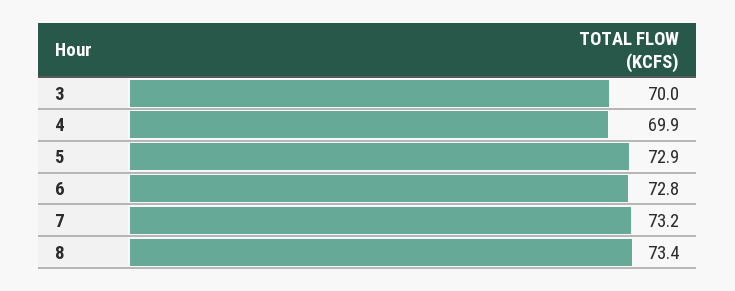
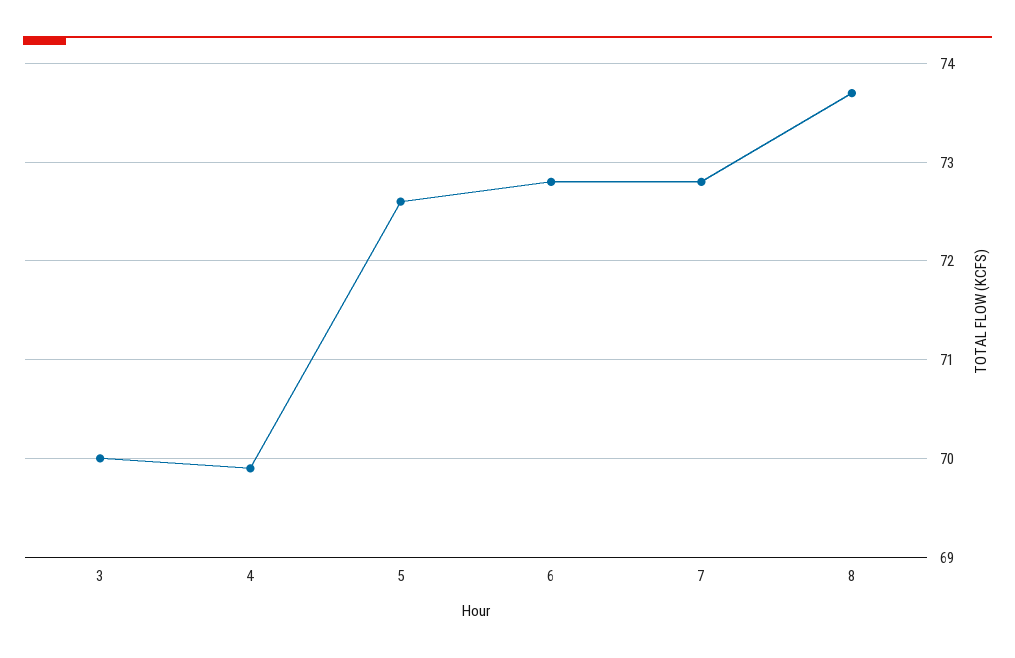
5: 72.9 -> 72.6
7: 73.2 -> 72.8
8: 73.4 -> 73.7

